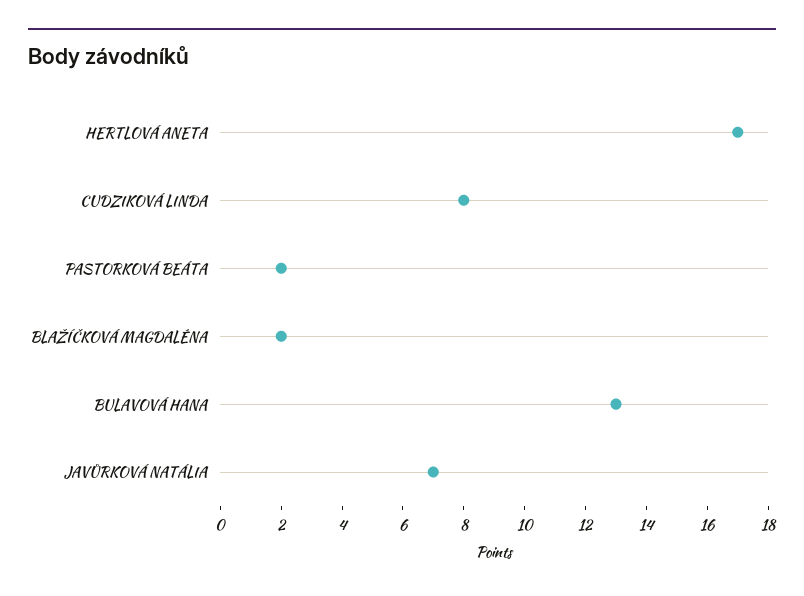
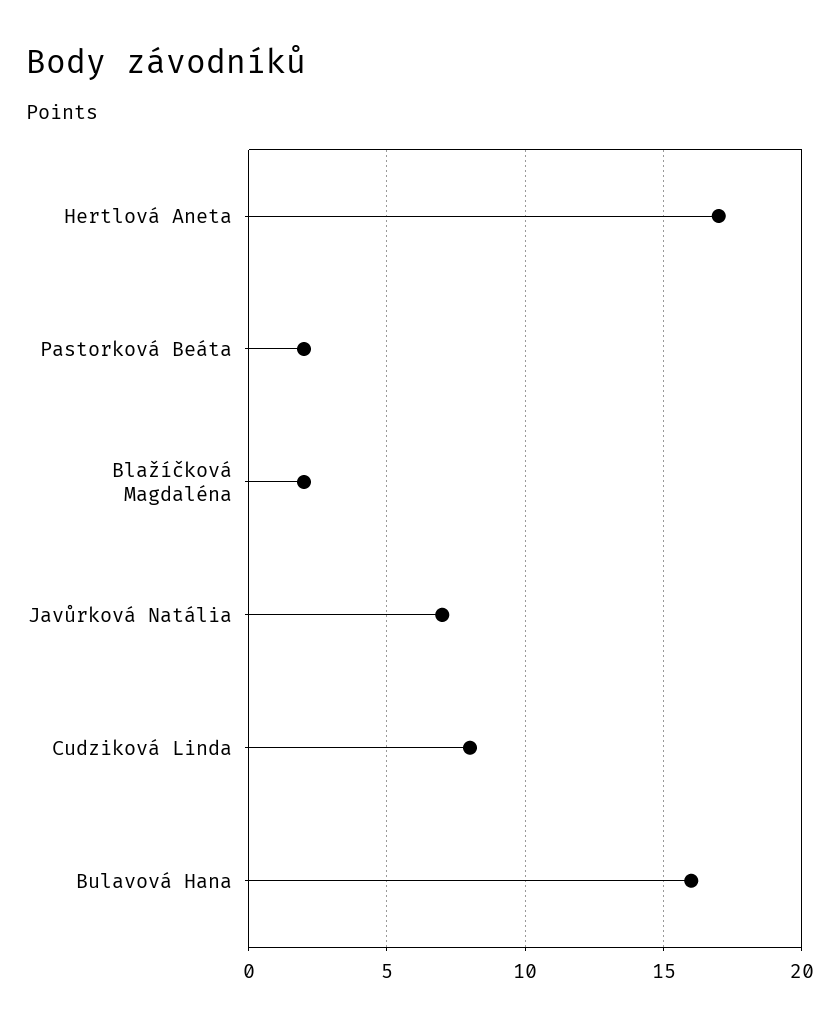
BULAVOVÁ HANA: 13 -> 16

